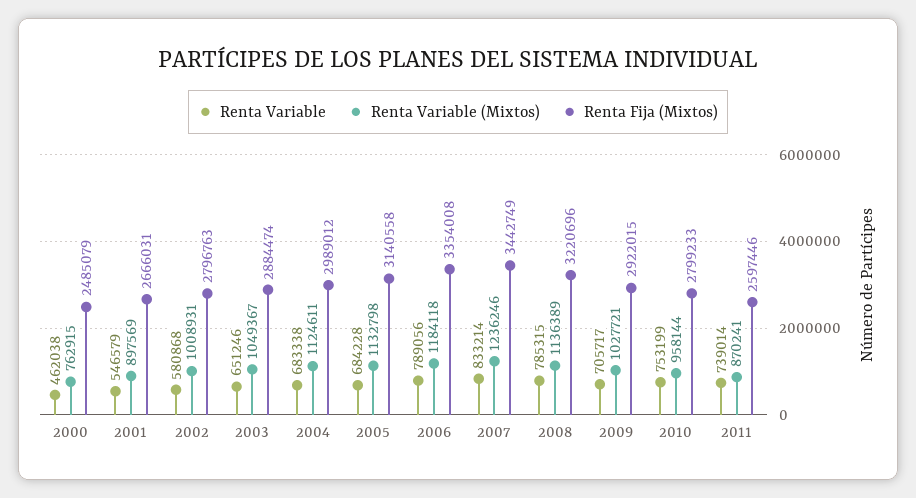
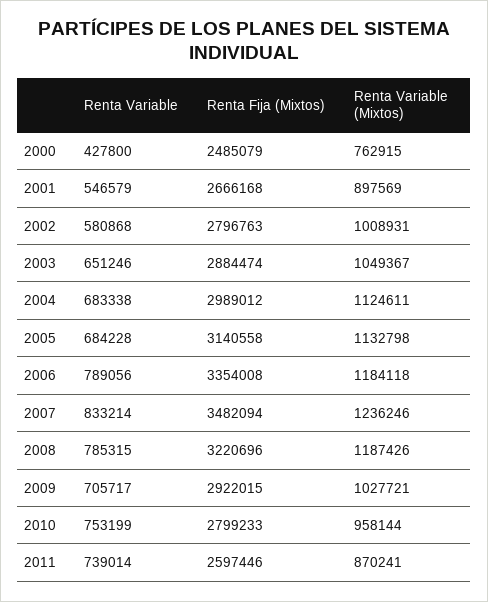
Renta Variable, 2000: 462038 -> 427800
Renta Fija (Mixtos), 2001: 2666031 -> 2666168
Renta Fija (Mixtos), 2007: 3442749 -> 3482094
Renta Variable (Mixtos), 2008: 1136389 -> 1187426

